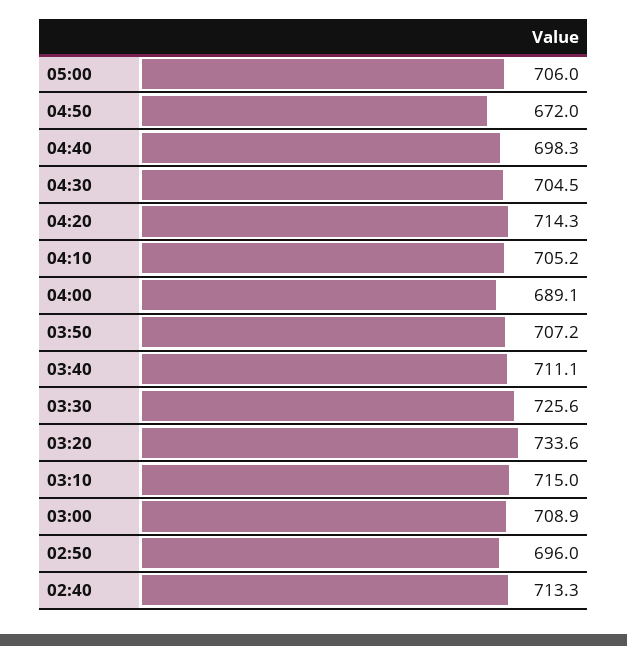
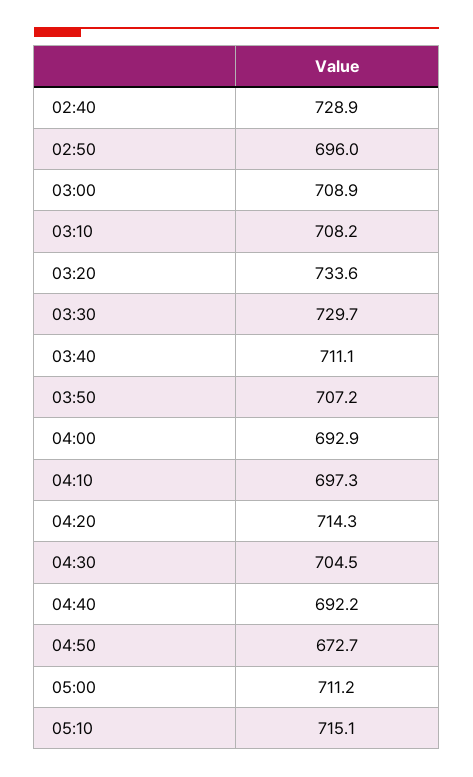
05:00: 706 -> 711.2
04:50: 672 -> 672.7
04:40: 698.3 -> 692.2
04:10: 705.2 -> 697.3
04:00: 689.1 -> 692.9
03:30: 725.6 -> 729.7
03:10: 715 -> 708.2
02:40: 713.3 -> 728.9
05:10: none -> 715.1

